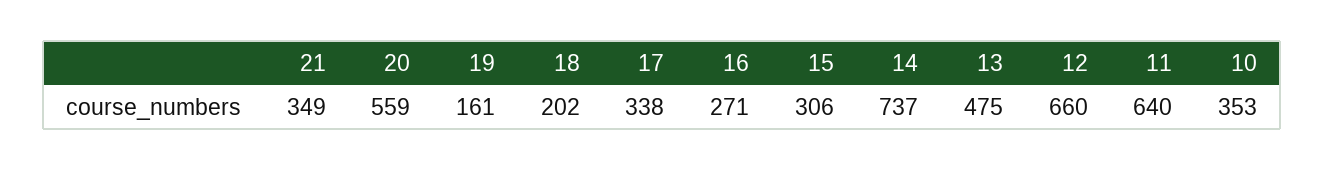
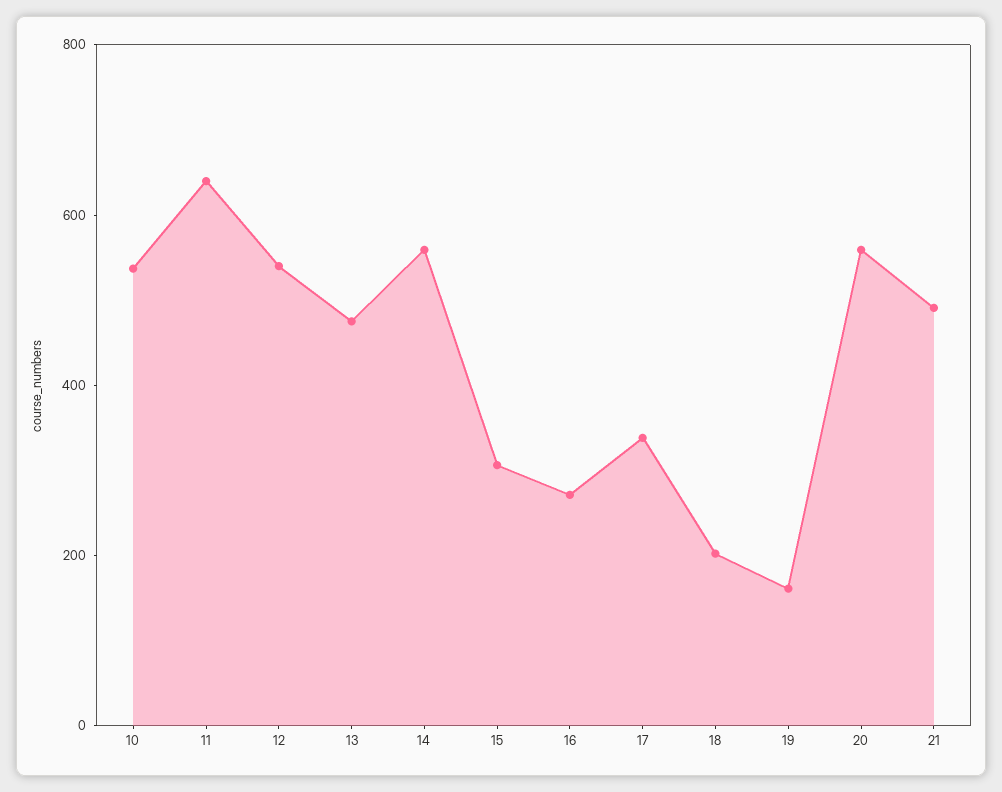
21: 349 -> 500
14: 737 -> 550
12: 660 -> 550
10: 353 -> 550

